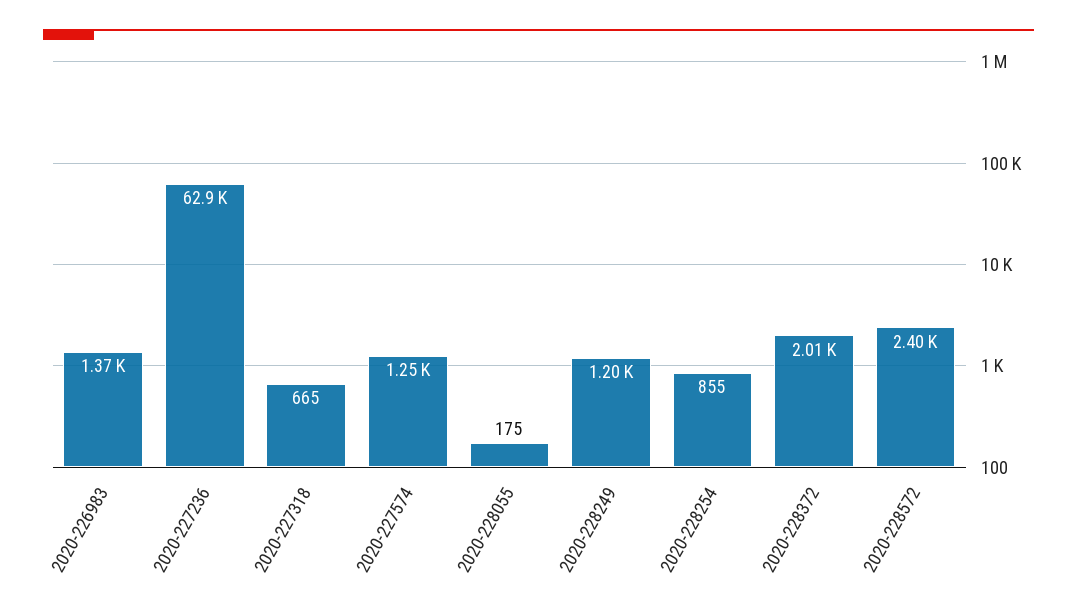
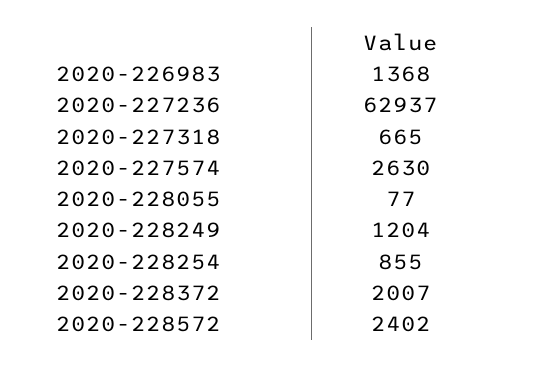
2020-227574: 1250 -> 2630
2020-228055: 175 -> 77

